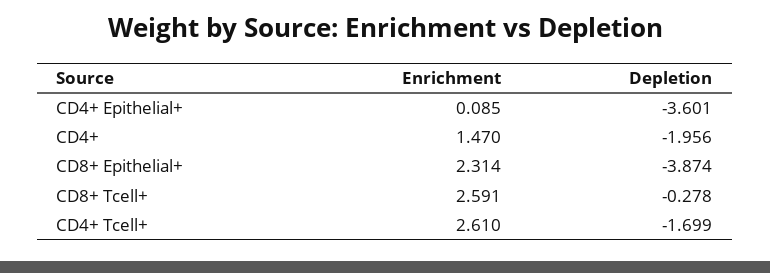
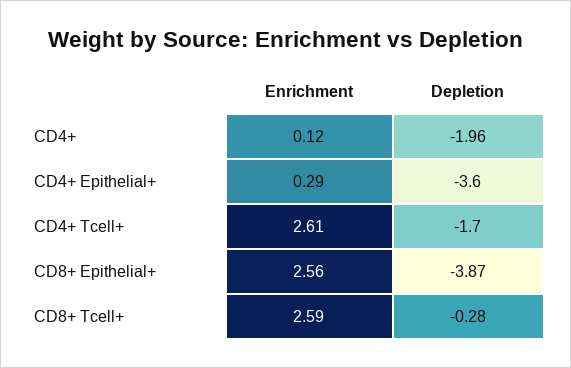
Enrichment, CD4+ Epithelial+: 0.085 -> 0.29
Enrichment, CD4+: 1.47 -> 0.12
Enrichment, CD8+ Epithelial+: 2.314 -> 2.56

